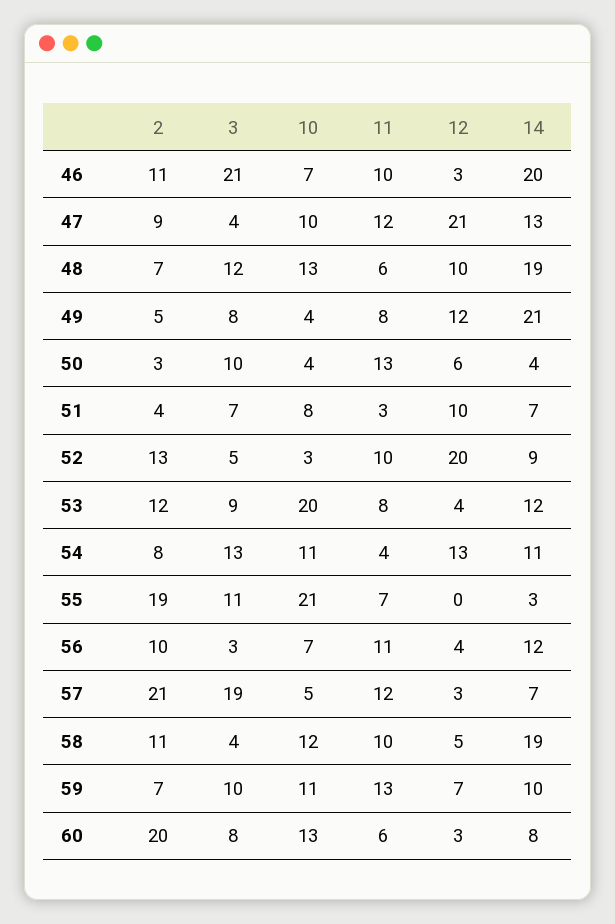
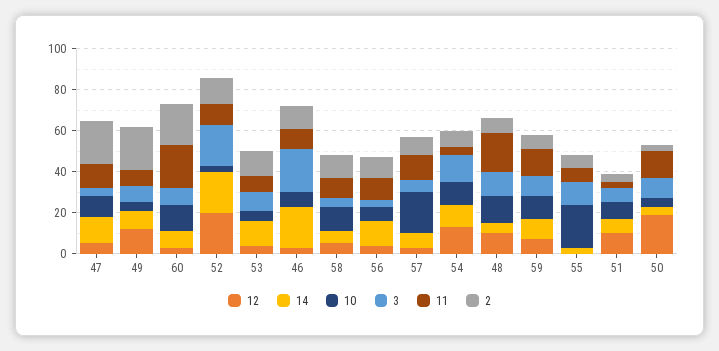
2, 47: 9 -> 20
12, 47: 21 -> 5
11, 48: 6 -> 20
14, 48: 19 -> 5
2, 49: 5 -> 20
14, 49: 21 -> 10
12, 50: 6 -> 20
3, 52: 5 -> 20
14, 52: 9 -> 20
10, 53: 20 -> 5
2, 55: 19 -> 5
2, 57: 21 -> 10
3, 57: 19 -> 5
10, 57: 5 -> 20
14, 58: 19 -> 5
11, 60: 6 -> 20

